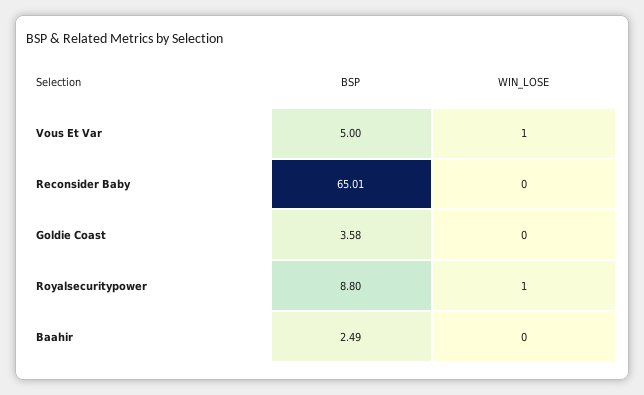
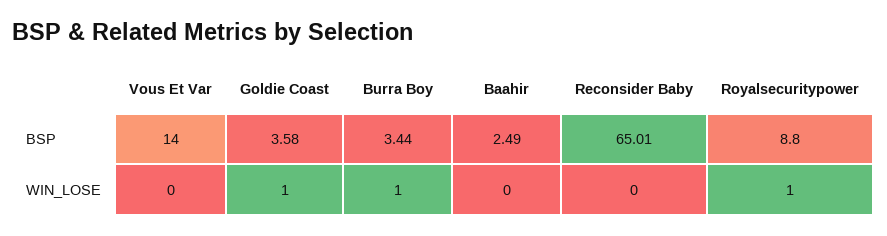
BSP, Vous Et Var: 5 -> 14
WIN_LOSE, Vous Et Var: 1 -> 0
WIN_LOSE, Goldie Coast: 0 -> 1
BSP, Burra Boy: none -> 3.44
WIN_LOSE, Burra Boy: none -> 1

